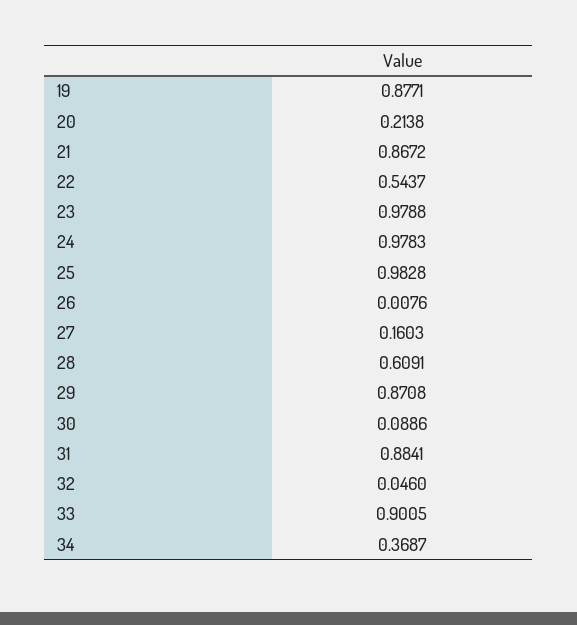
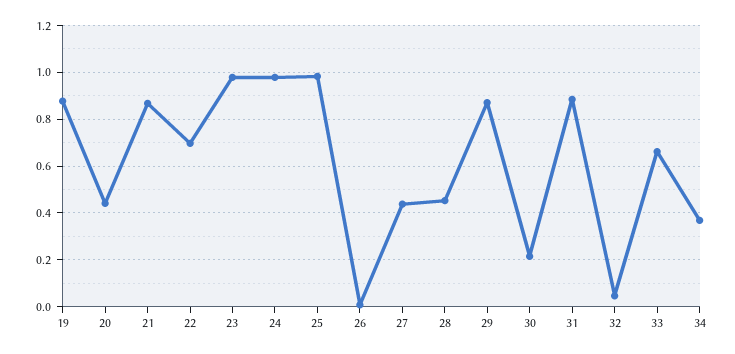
20: 0.2138 -> 0.45
22: 0.5437 -> 0.7
27: 0.1603 -> 0.45
28: 0.6091 -> 0.45
30: 0.0886 -> 0.2
33: 0.9005 -> 0.65

